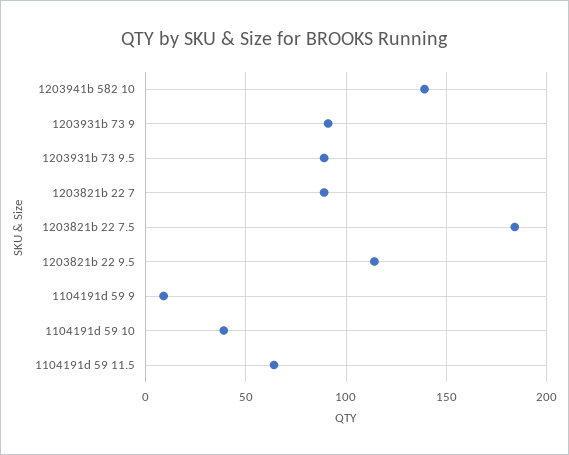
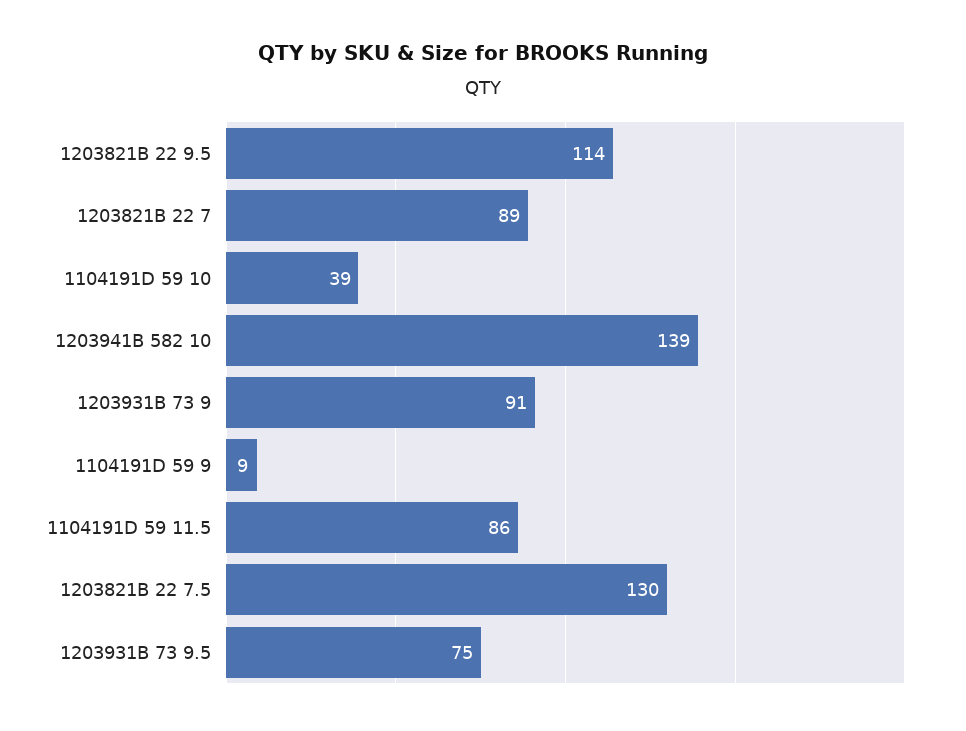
1203931b 73 9.5: 90 -> 75
1203821b 22 7.5: 185 -> 130
1104191d 59 11.5: 65 -> 86

